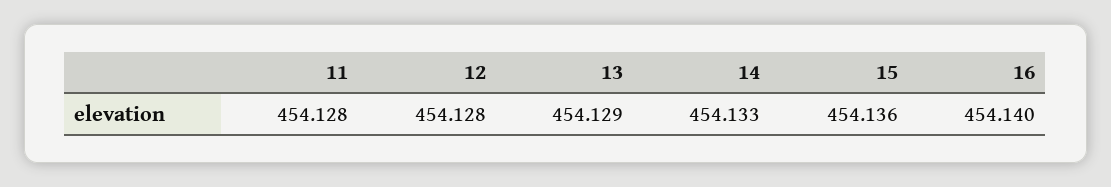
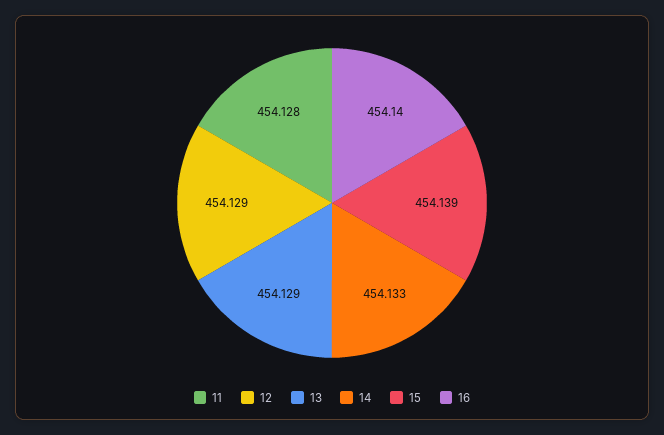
12: 454.128 -> 454.129
15: 454.136 -> 454.139

